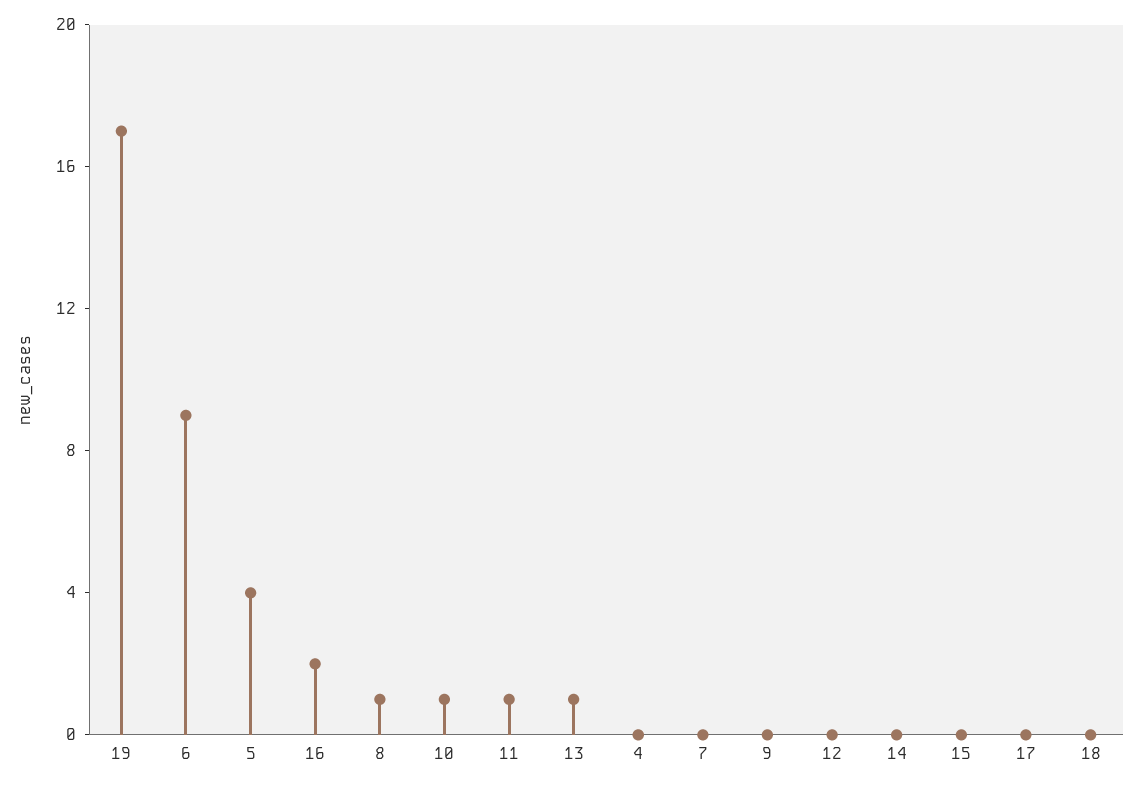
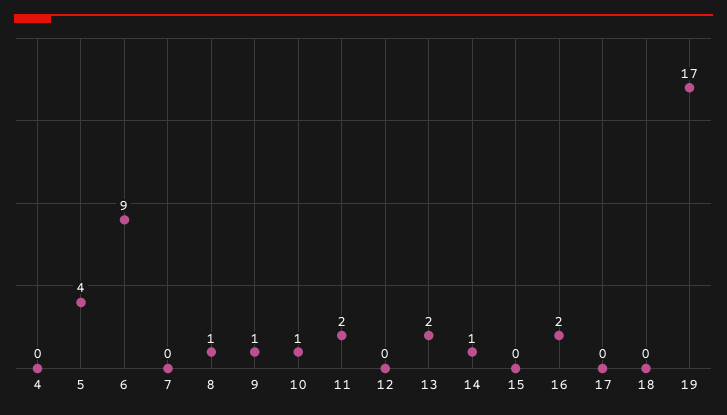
11: 1 -> 2
13: 1 -> 2
9: 0 -> 1
14: 0 -> 1

